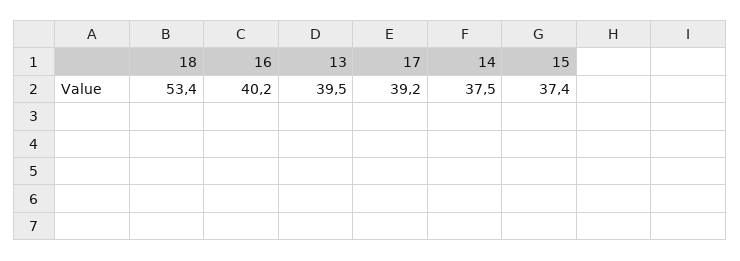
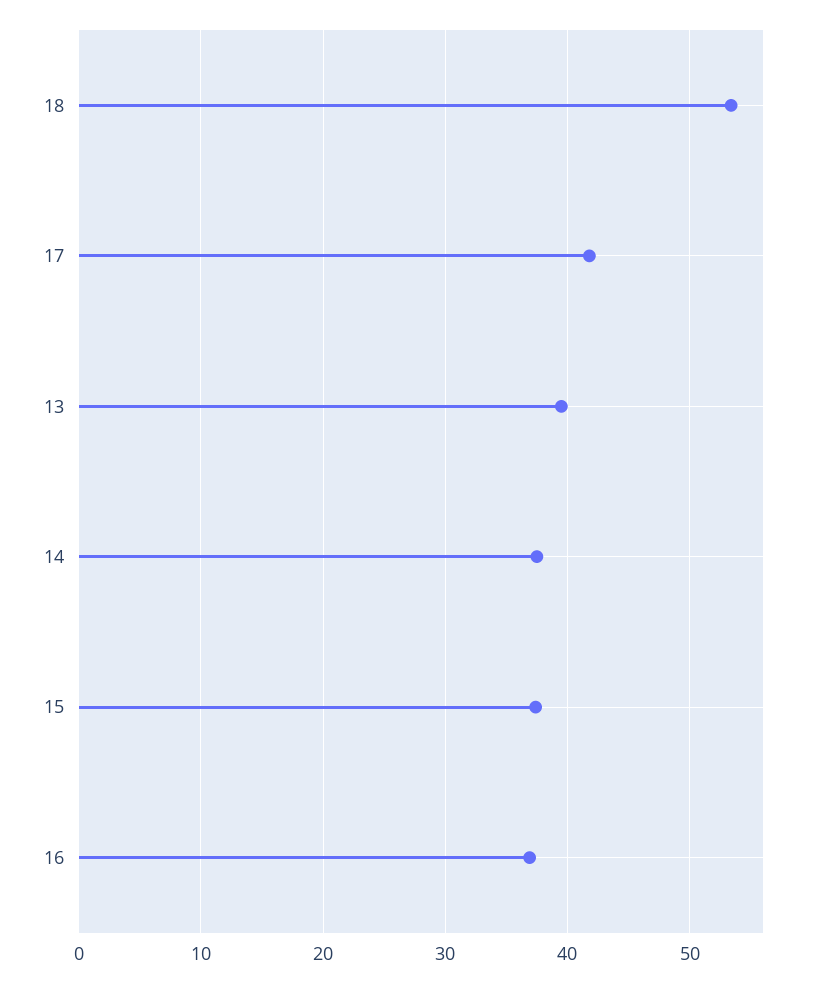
16: 40.2 -> 37
17: 39.2 -> 42

